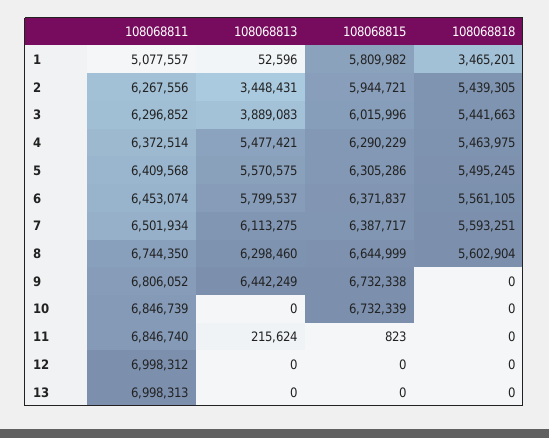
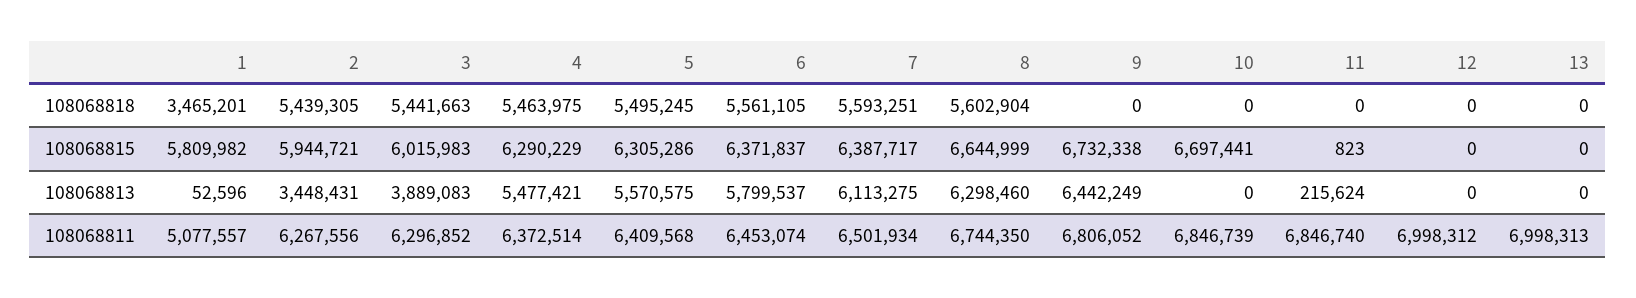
108068815, 3: 6015996 -> 6015983
108068815, 10: 6732339 -> 6697441

